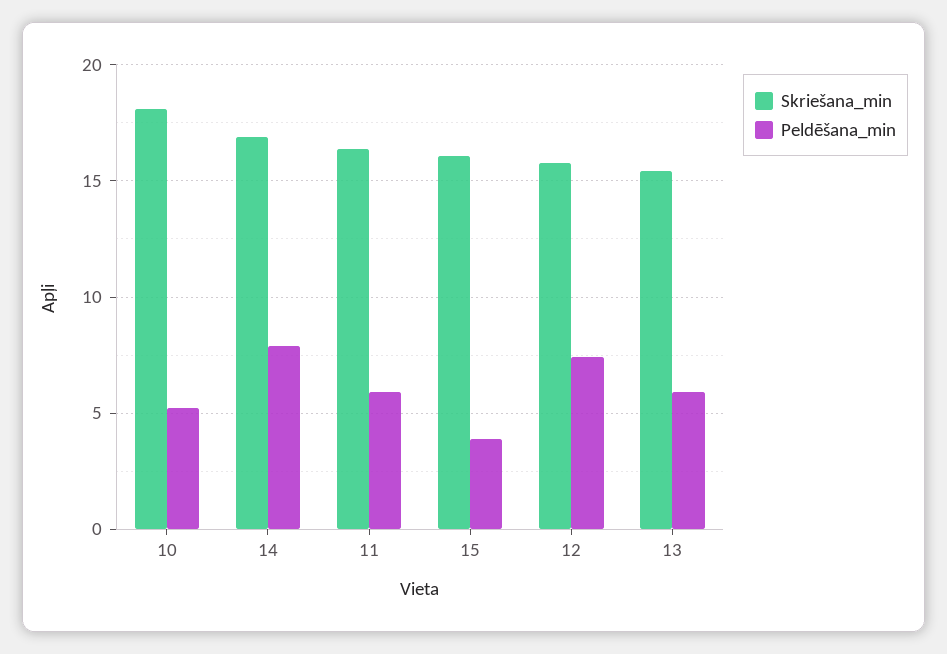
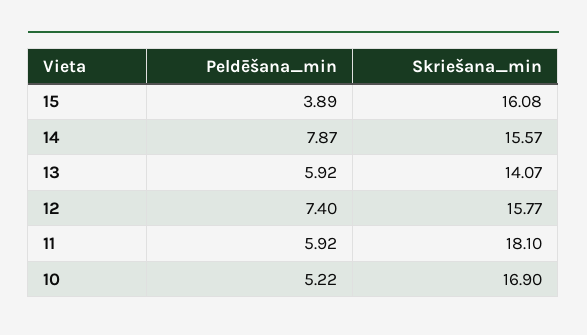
Skriešana_min, 10: 18 -> 16.9
Skriešana_min, 14: 17 -> 15.57
Skriešana_min, 11: 16.5 -> 18.1
Skriešana_min, 13: 15.5 -> 14.07

